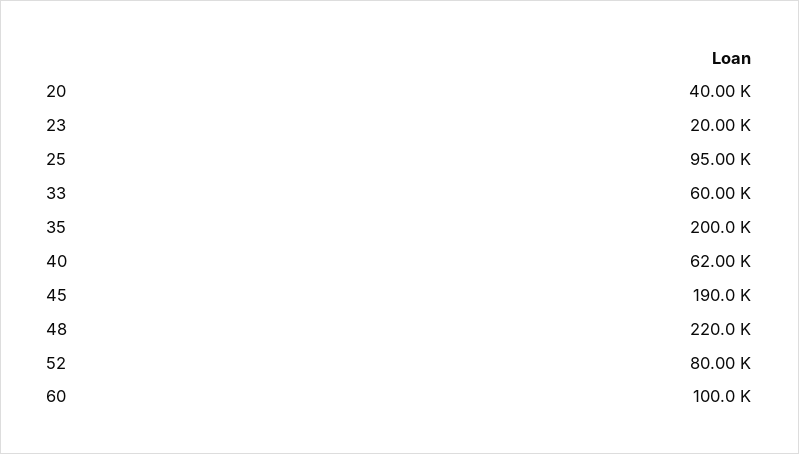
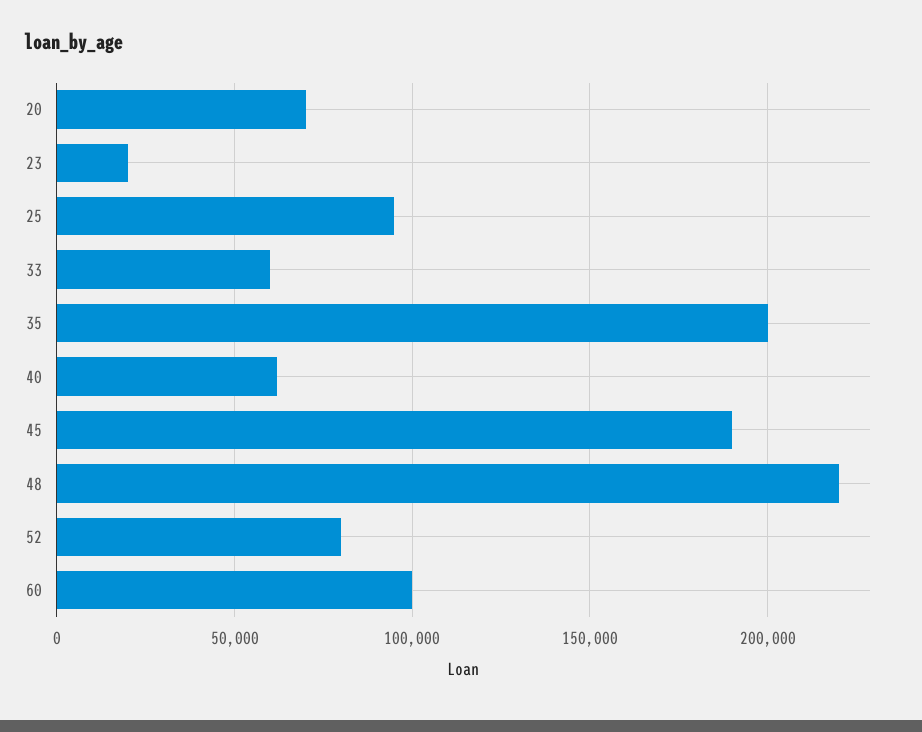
20: 40000 -> 70000

